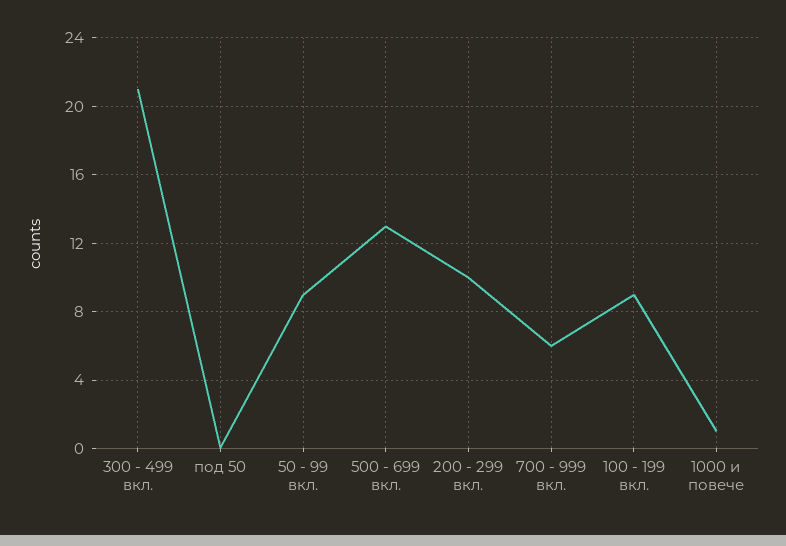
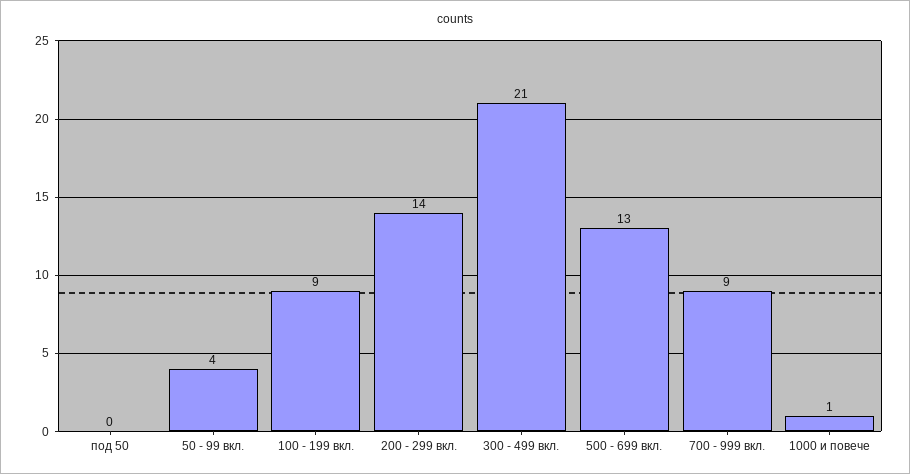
50 - 99 вкл.: 9 -> 4
200 - 299 вкл.: 10 -> 14
700 - 999 вкл.: 6 -> 9

